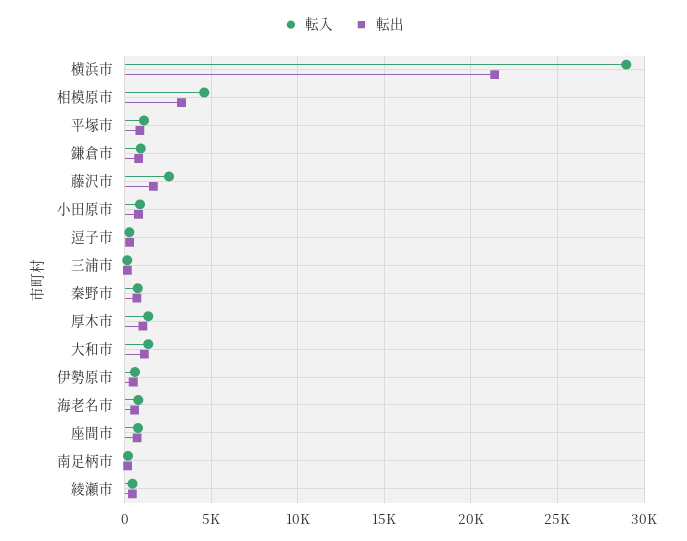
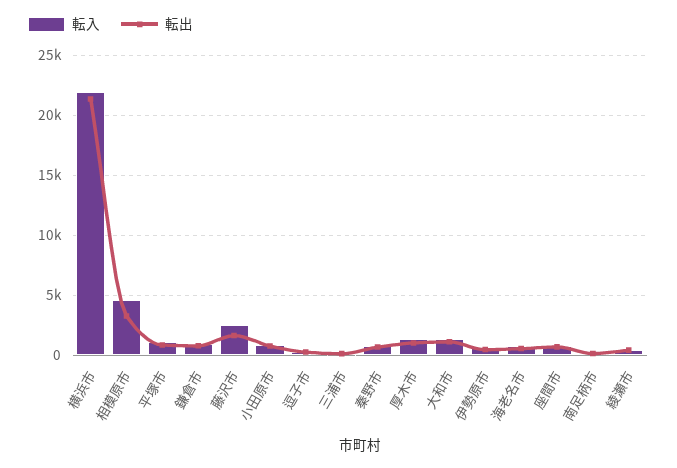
転入, 横浜市: 29000 -> 22000

